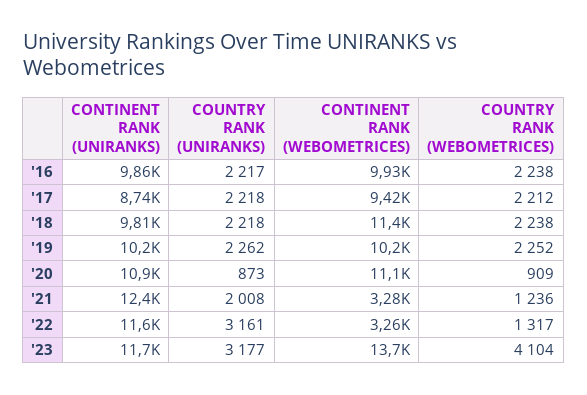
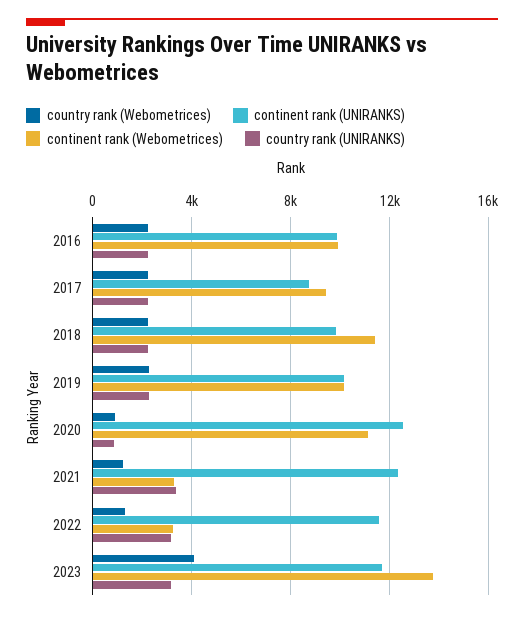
CONTINENT RANK (UNIRANKS), '20: 10900 -> 12500
COUNTRY RANK (UNIRANKS), '21: 2008 -> 3500

